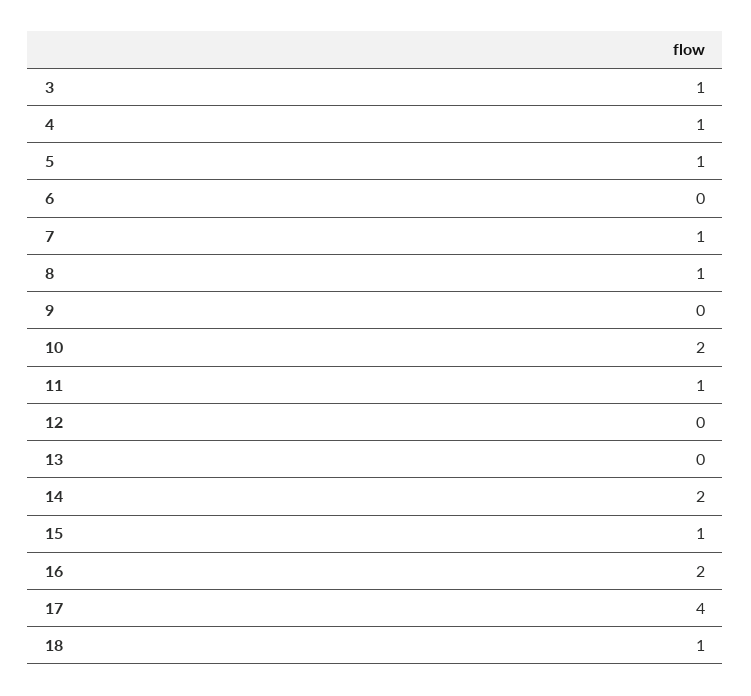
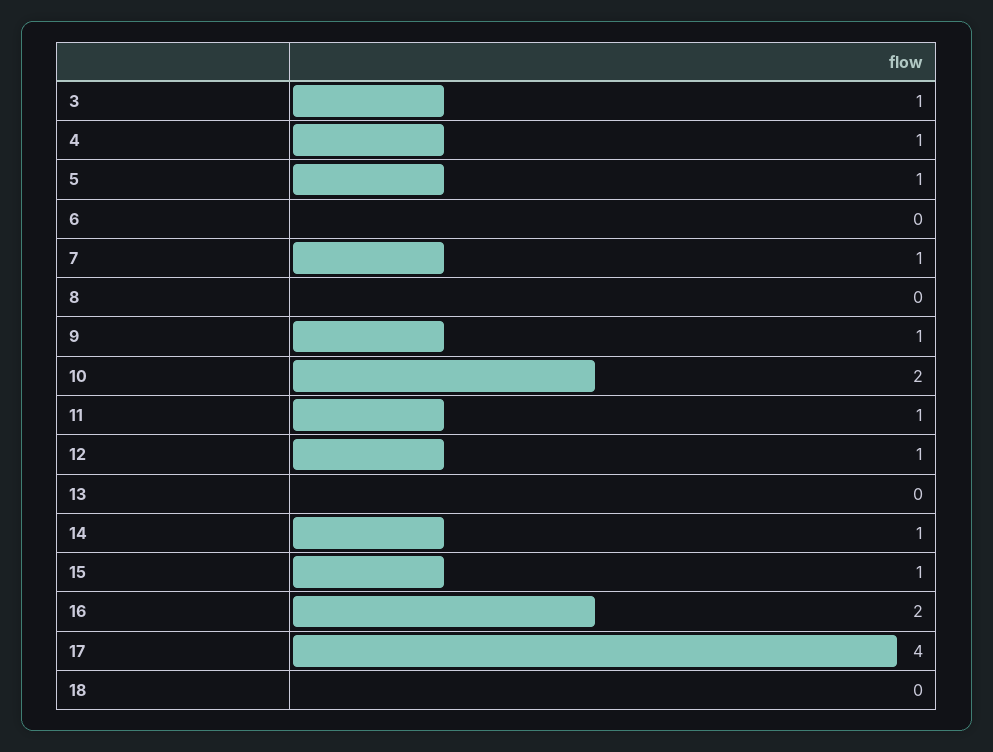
8: 1 -> 0
9: 0 -> 1
12: 0 -> 1
14: 2 -> 1
18: 1 -> 0

